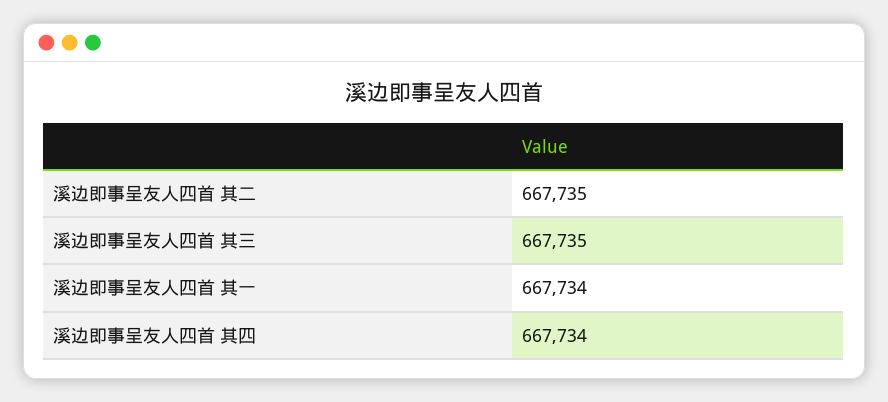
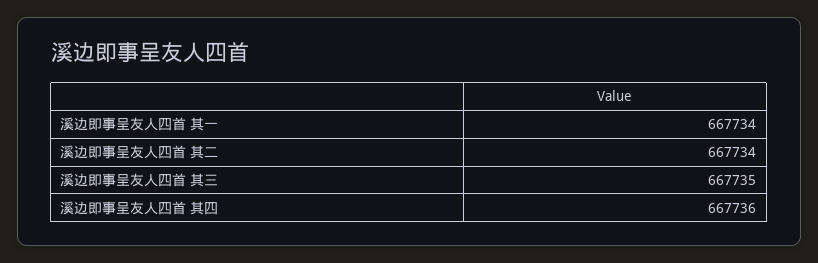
溪边即事呈友人四首 其二: 667735 -> 667734
溪边即事呈友人四首 其四: 667734 -> 667736

